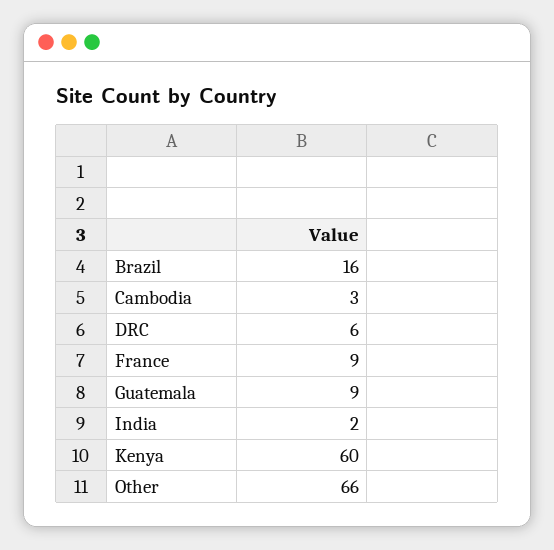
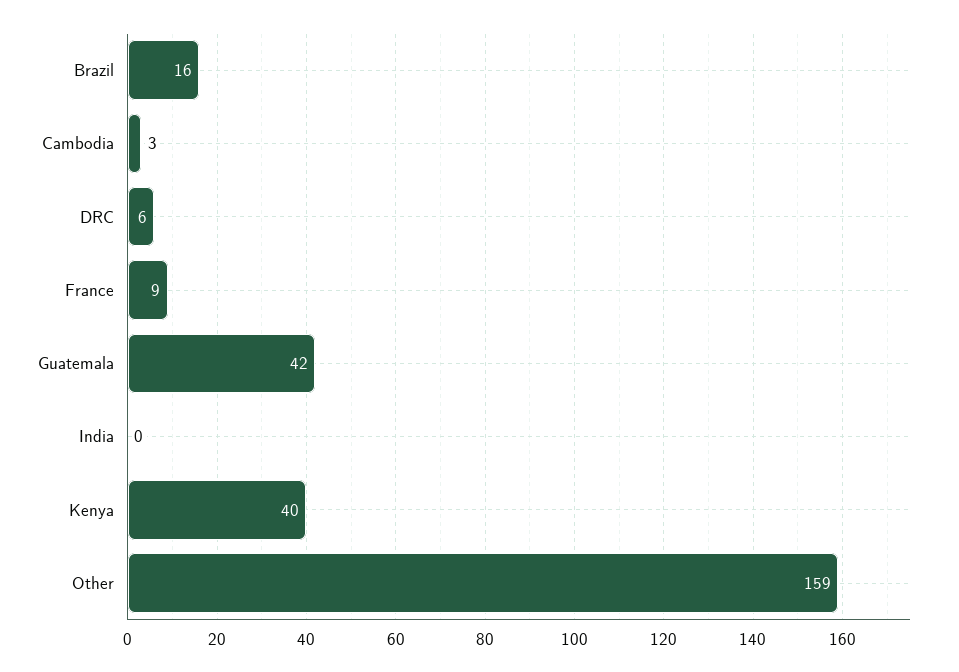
Guatemala: 9 -> 42
India: 2 -> 0
Kenya: 60 -> 40
Other: 66 -> 159

